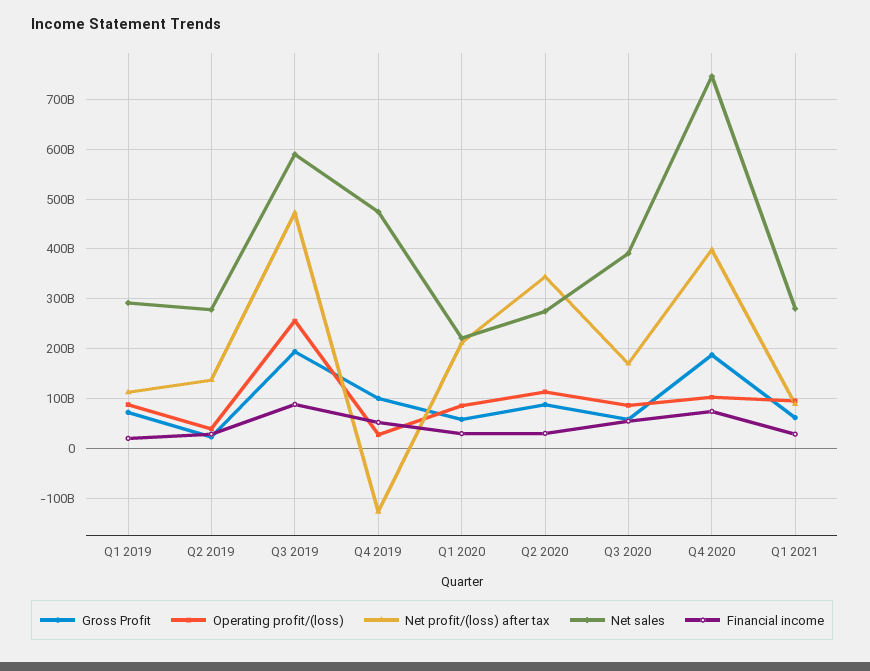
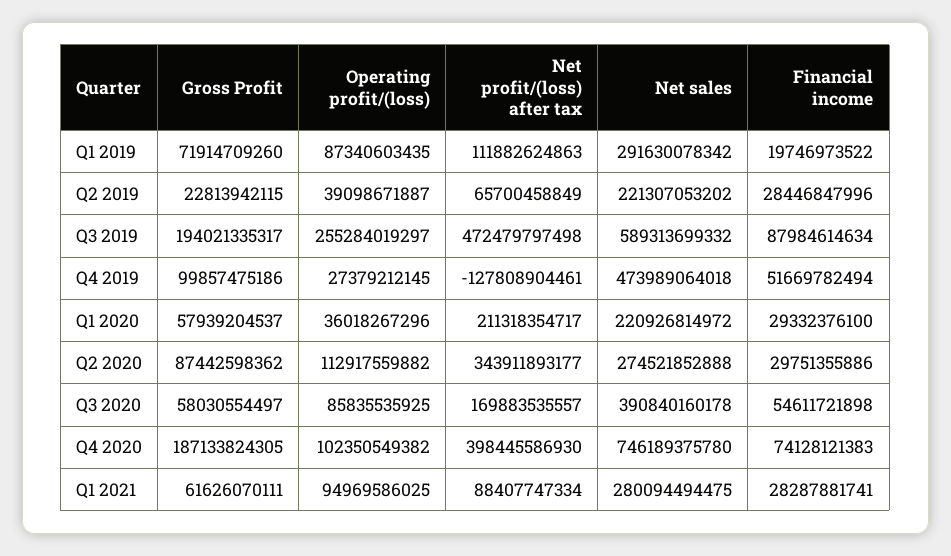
Net profit/(loss) after tax, Q2 2019: 140000000000 -> 65700458849
Net sales, Q2 2019: 280000000000 -> 221307053202
Operating profit/(loss), Q1 2020: 80000000000 -> 36018267296

